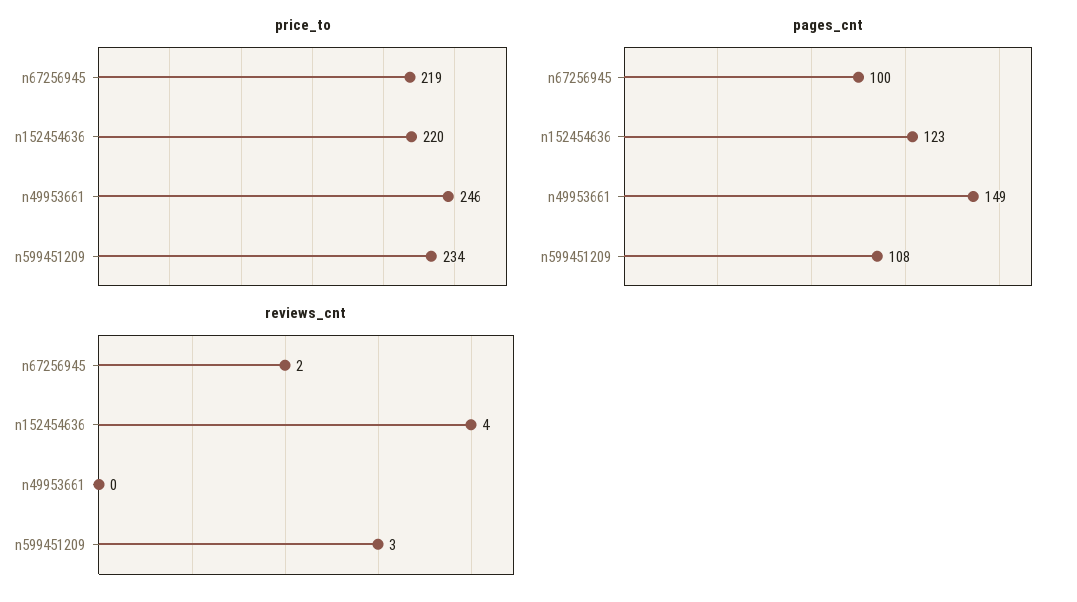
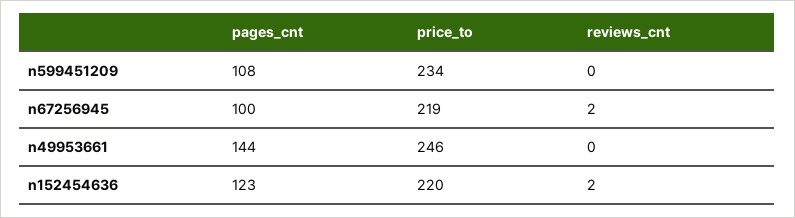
pages_cnt, n49953661: 149 -> 144
reviews_cnt, n152454636: 4 -> 2
reviews_cnt, n599451209: 3 -> 0

